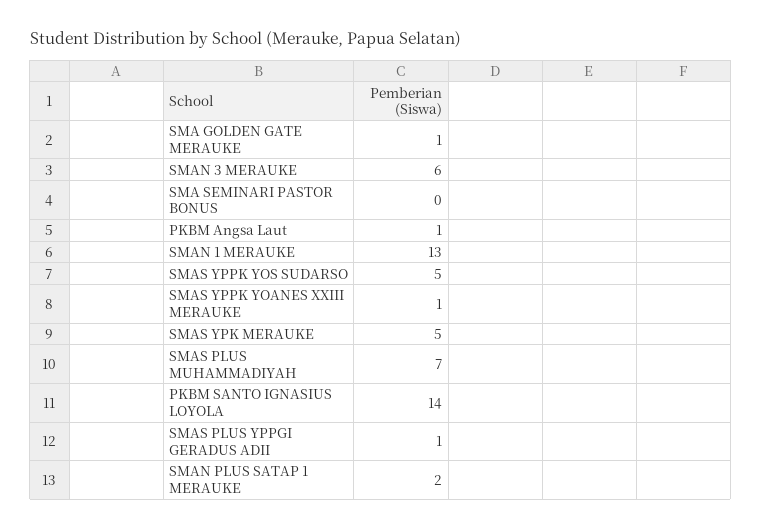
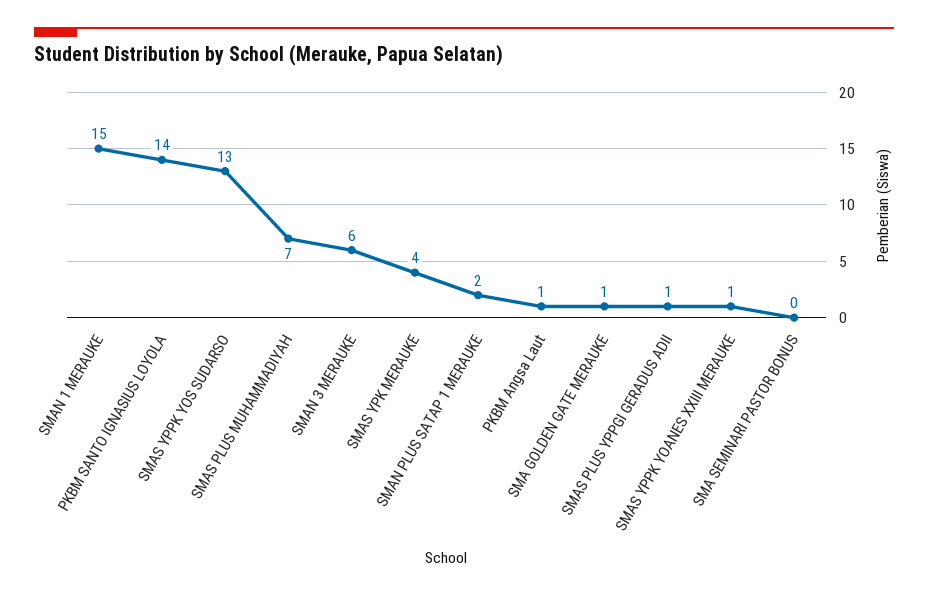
SMAN 1 MERAUKE: 13 -> 15
SMAS YPPK YOS SUDARSO: 5 -> 13
SMAS YPK MERAUKE: 5 -> 4

